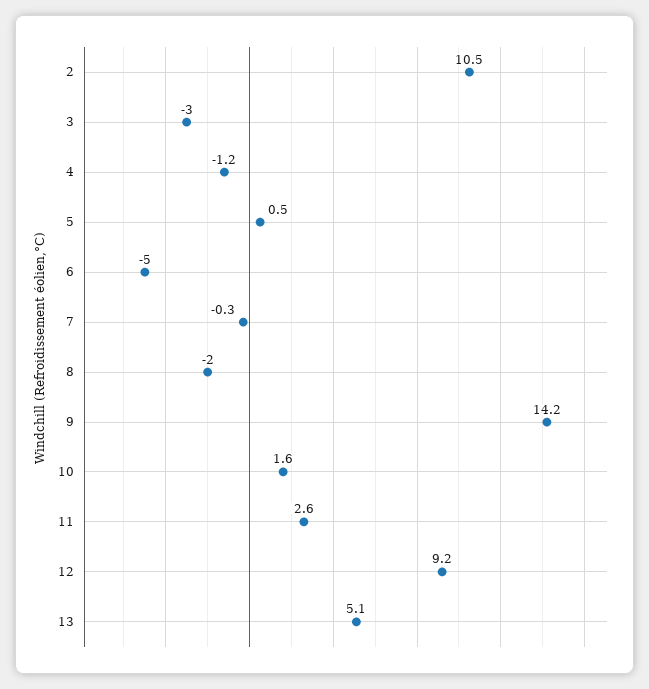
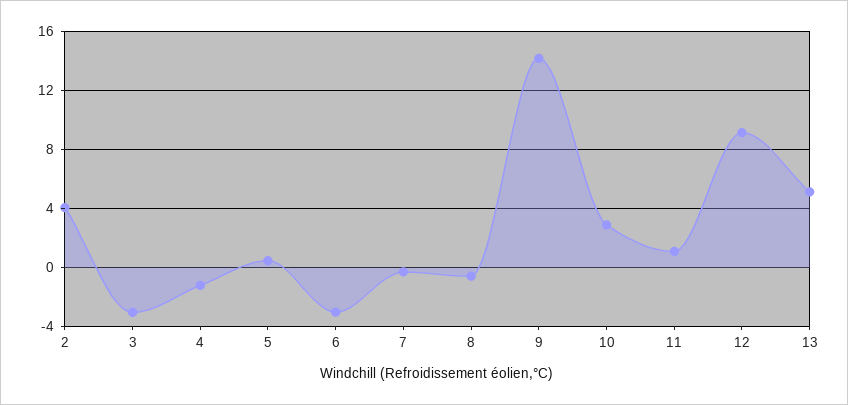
2: 10.5 -> 4
6: -5 -> -3
8: -2 -> -0.5
10: 1.6 -> 3
11: 2.6 -> 1

